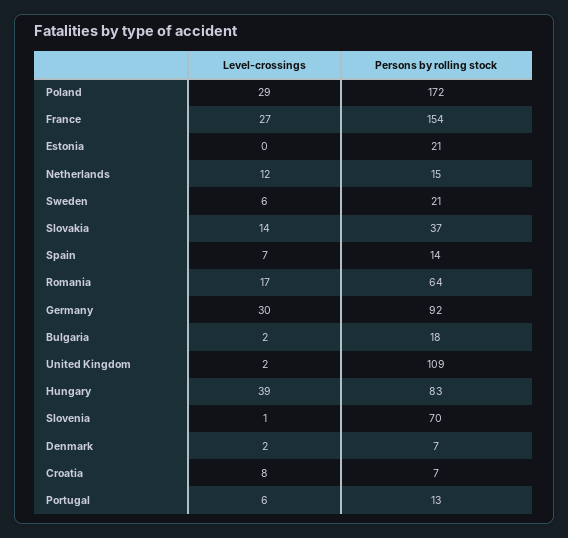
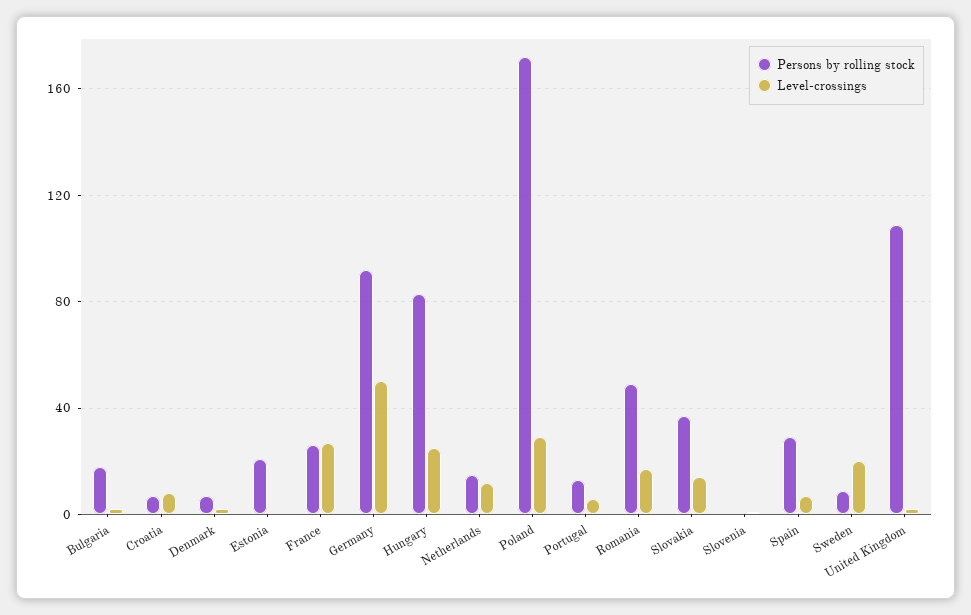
Persons by rolling stock, France: 154 -> 25
Level-crossings, Sweden: 6 -> 20
Persons by rolling stock, Sweden: 21 -> 10
Persons by rolling stock, Spain: 14 -> 30
Persons by rolling stock, Romania: 64 -> 50
Level-crossings, Germany: 30 -> 50
Level-crossings, Hungary: 39 -> 25
Persons by rolling stock, Slovenia: 70 -> 0

